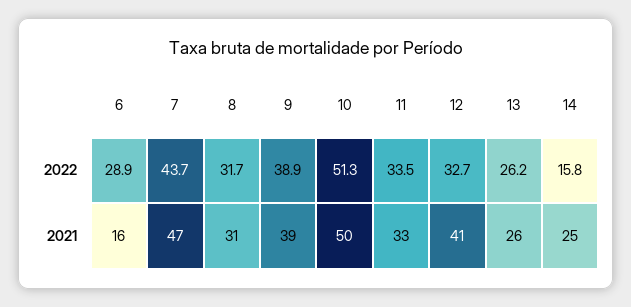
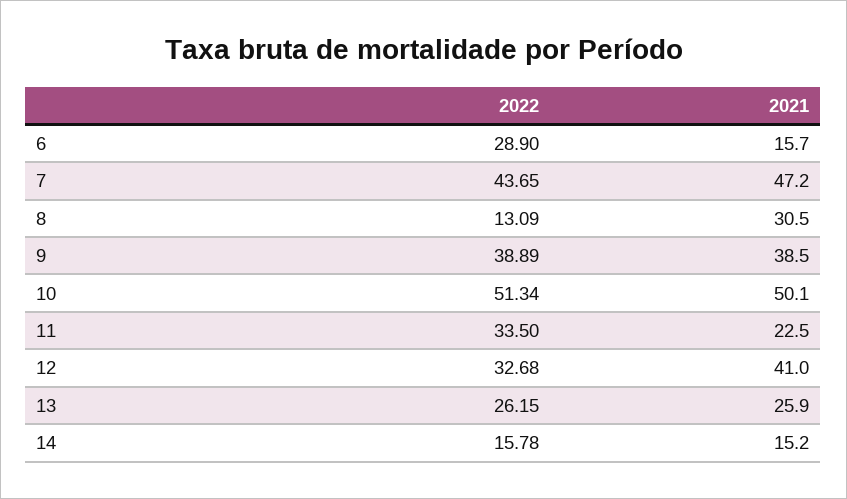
8, 2022: 31.7 -> 13.09
11, 2021: 33 -> 22.5
14, 2021: 25 -> 15.2

